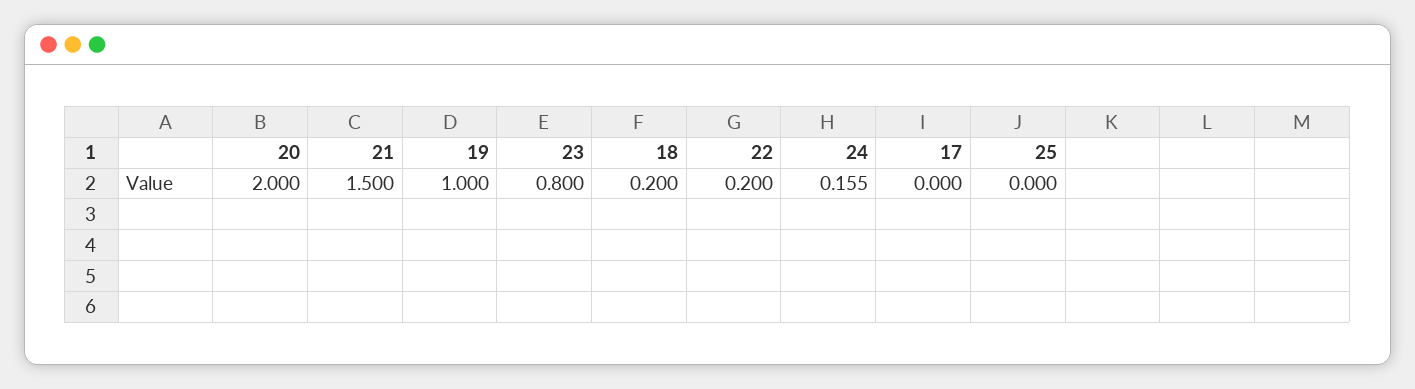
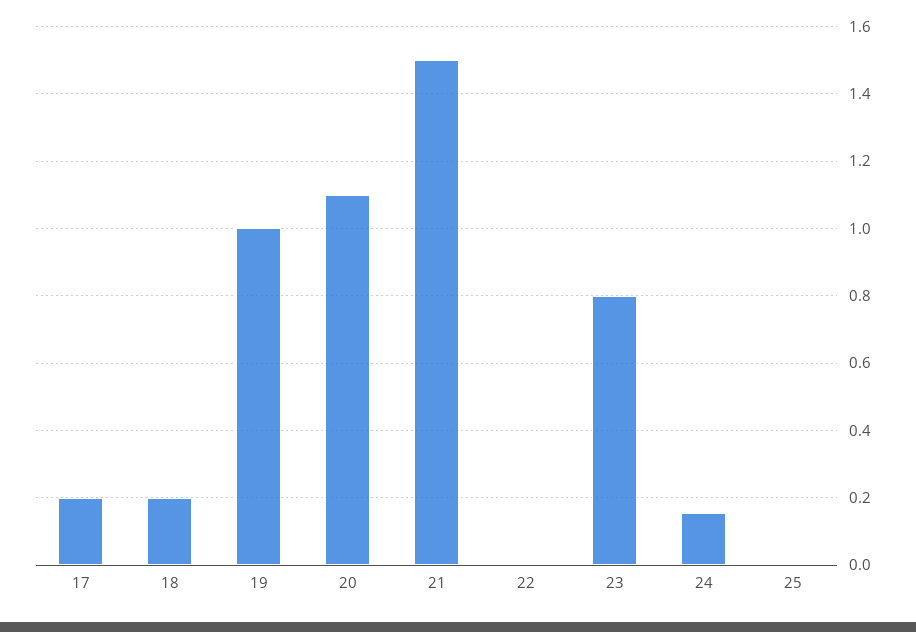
20: 2 -> 1.1
22: 0.2 -> 0
17: 0 -> 0.2

